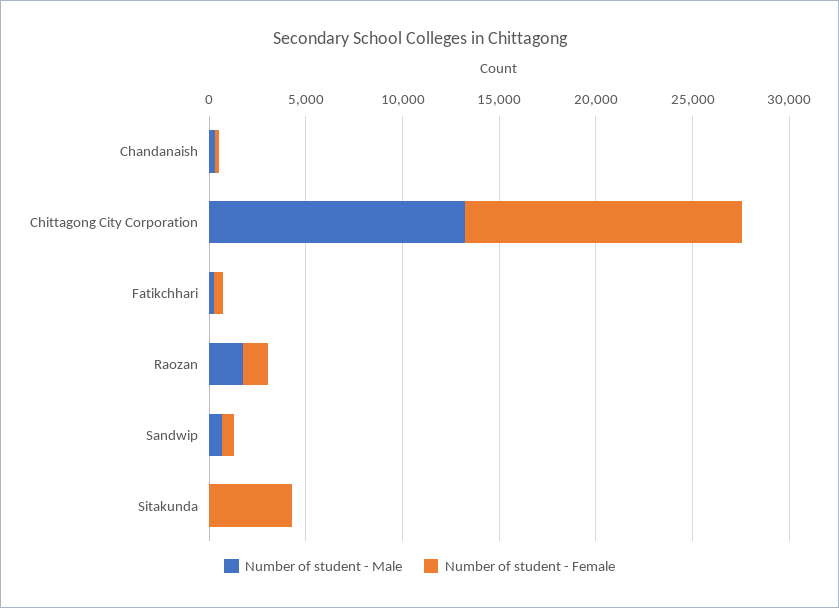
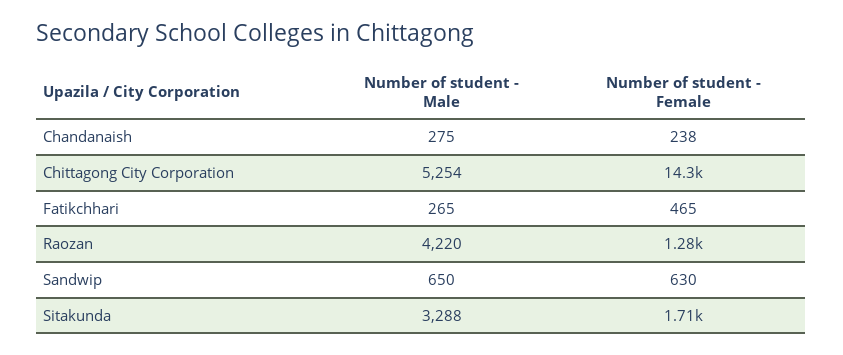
Number of student - Male, Chittagong City Corporation: 13000 -> 5254
Number of student - Male, Raozan: 2000 -> 4220
Number of student - Male, Sitakunda: 0 -> 3288
Number of student - Female, Sitakunda: 4000 -> 1710

